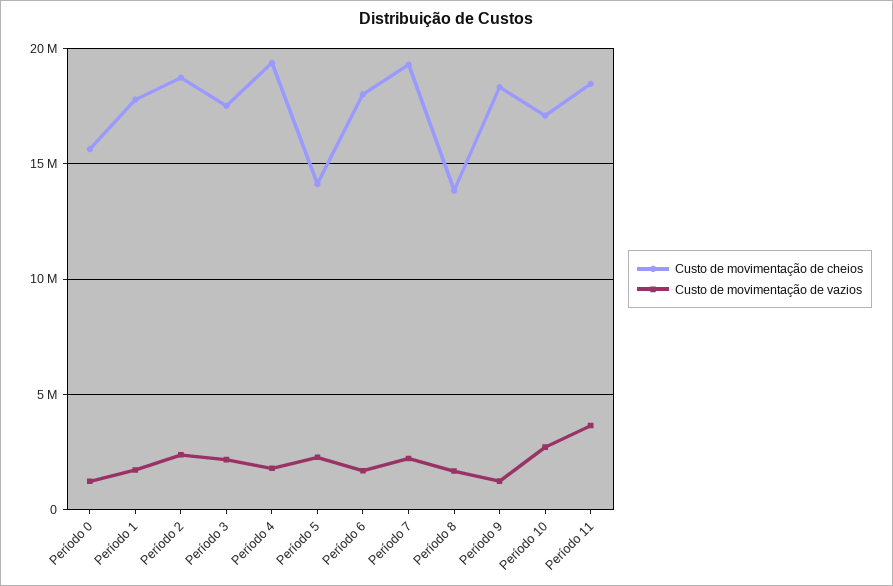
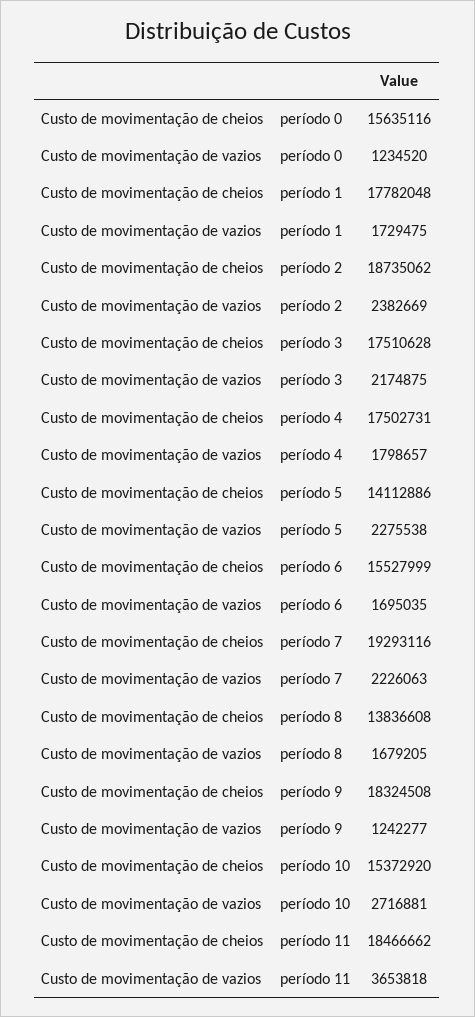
Custo de movimentação de cheios, Período 4: 19500000 -> 17502731
Custo de movimentação de cheios, Período 6: 18000000 -> 15527999
Custo de movimentação de cheios, Período 10: 17000000 -> 15372920

